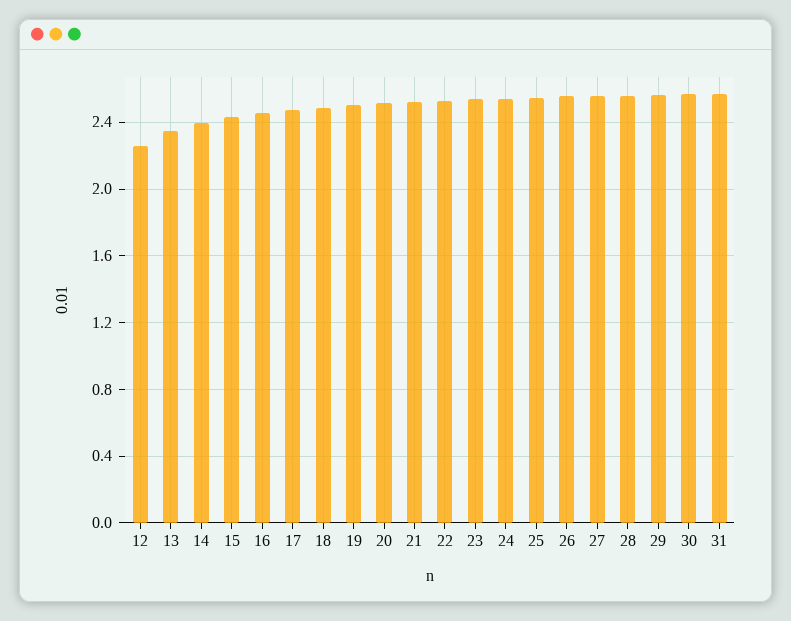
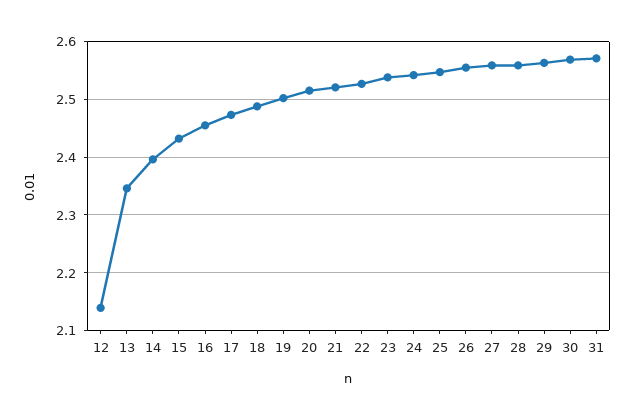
12: 2.25 -> 2.14

